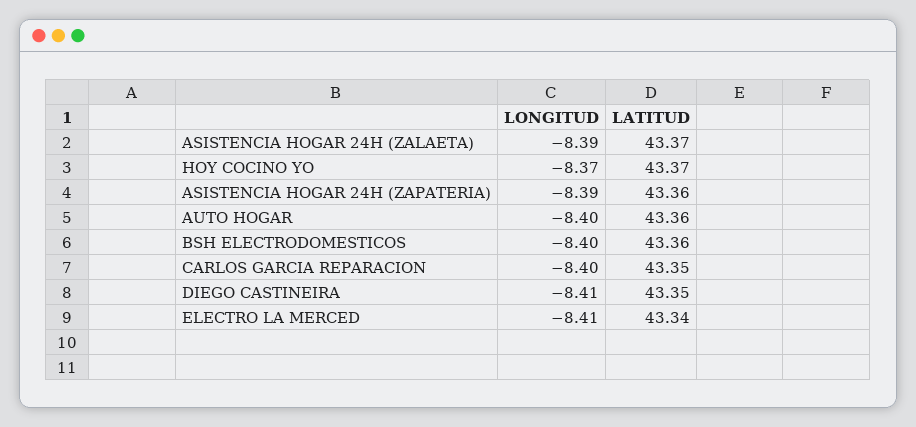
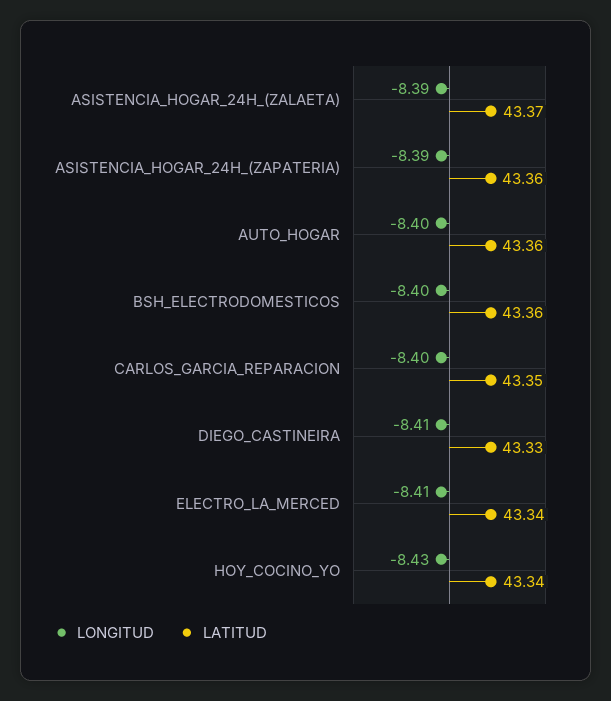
LONGITUD, HOY COCINO YO: -8.37 -> -8.43
LATITUD, HOY COCINO YO: 43.37 -> 43.34
LATITUD, DIEGO CASTINEIRA: 43.35 -> 43.33

